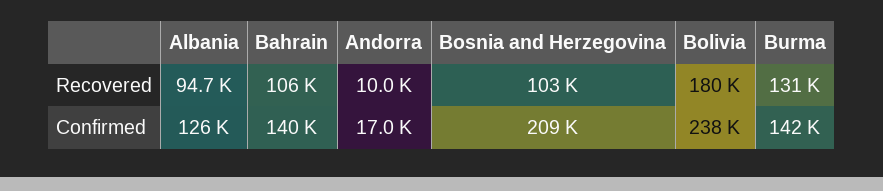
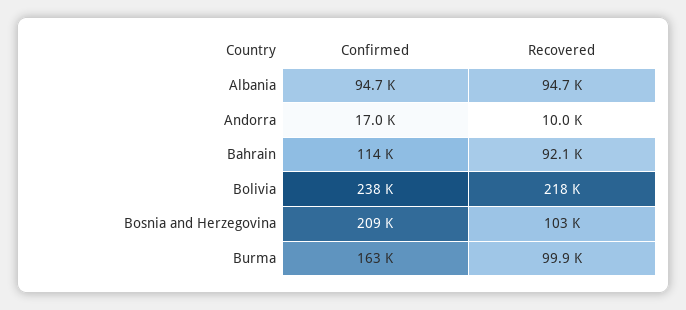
Bahrain, Recovered: 106000 -> 92100
Bolivia, Recovered: 180000 -> 218000
Burma, Recovered: 131000 -> 99900
Albania, Confirmed: 126000 -> 94700
Bahrain, Confirmed: 140000 -> 114000
Burma, Confirmed: 142000 -> 163000

